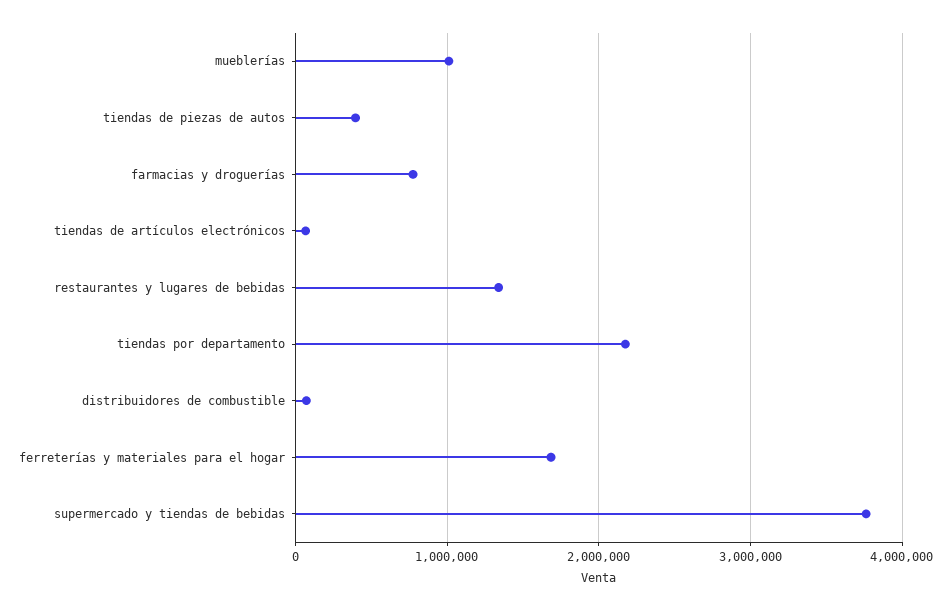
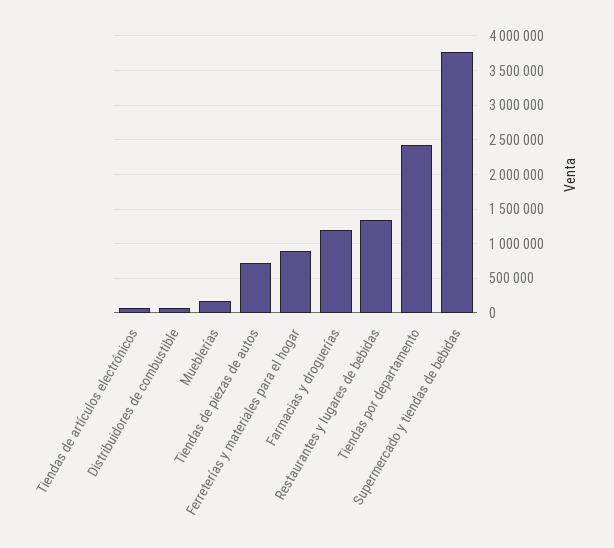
mueblerías: 1000000 -> 200000
tiendas de piezas de autos: 400000 -> 700000
farmacias y droguerías: 800000 -> 1200000
tiendas por departamento: 2200000 -> 2400000
ferreterías y materiales para el hogar: 1700000 -> 900000

